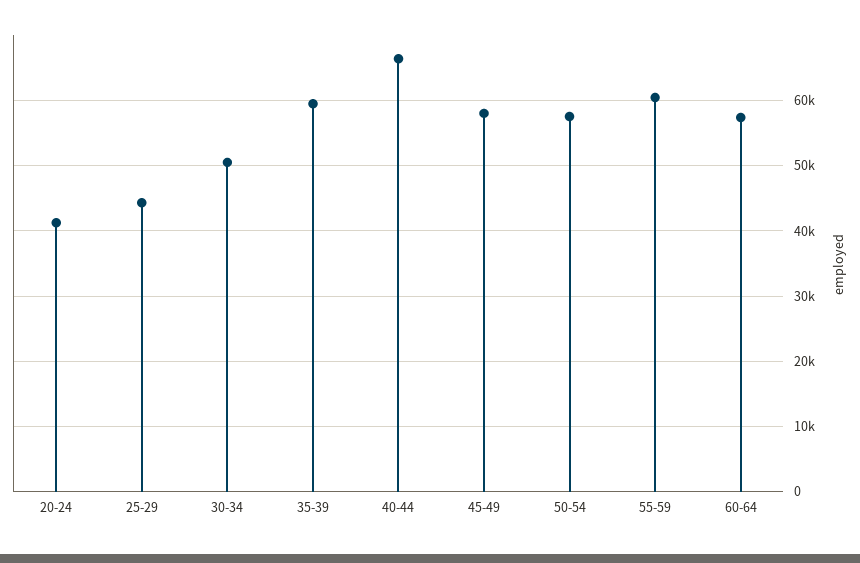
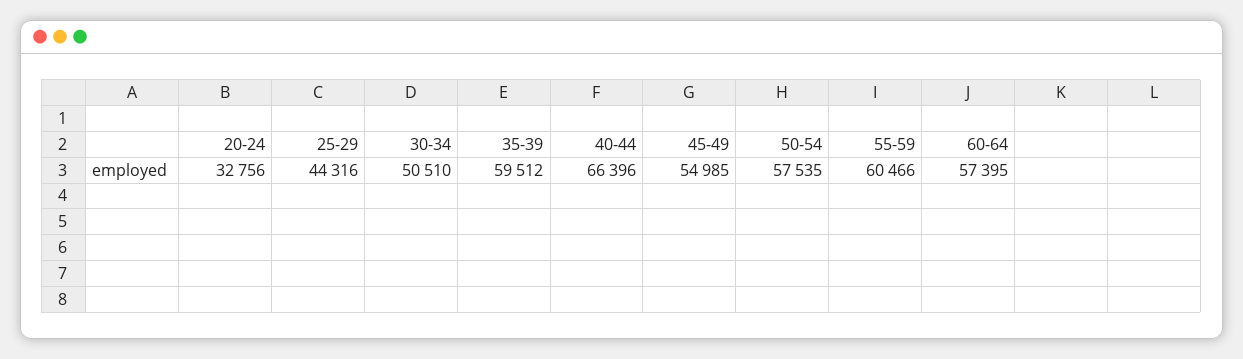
20-24: 41000 -> 32756
45-49: 58000 -> 54985

